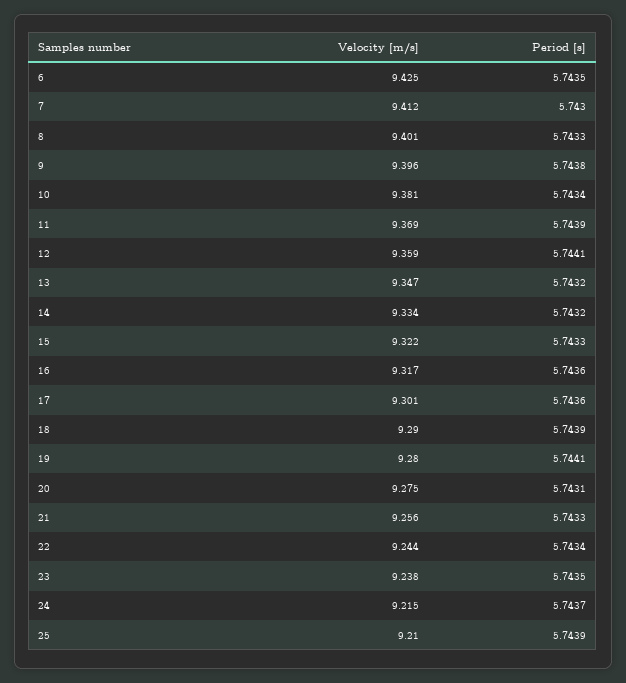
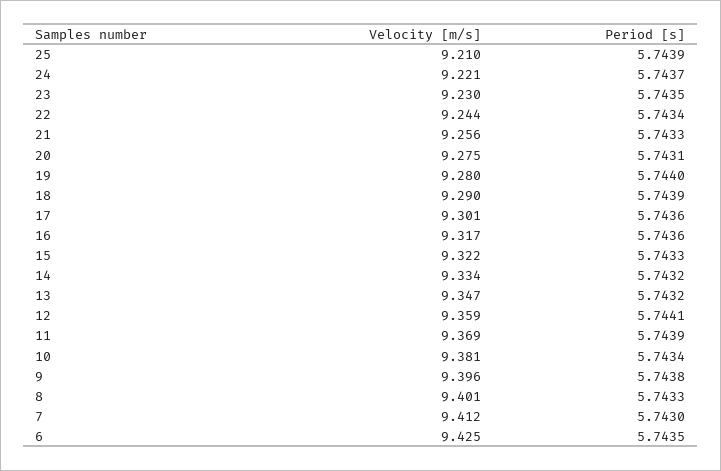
Period [s], 19: 5.7441 -> 5.744
Velocity [m/s], 23: 9.238 -> 9.23
Velocity [m/s], 24: 9.215 -> 9.221

